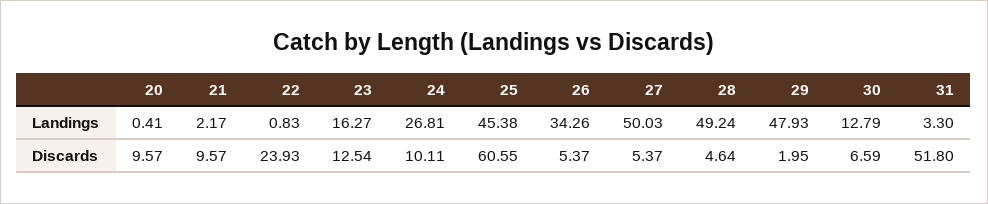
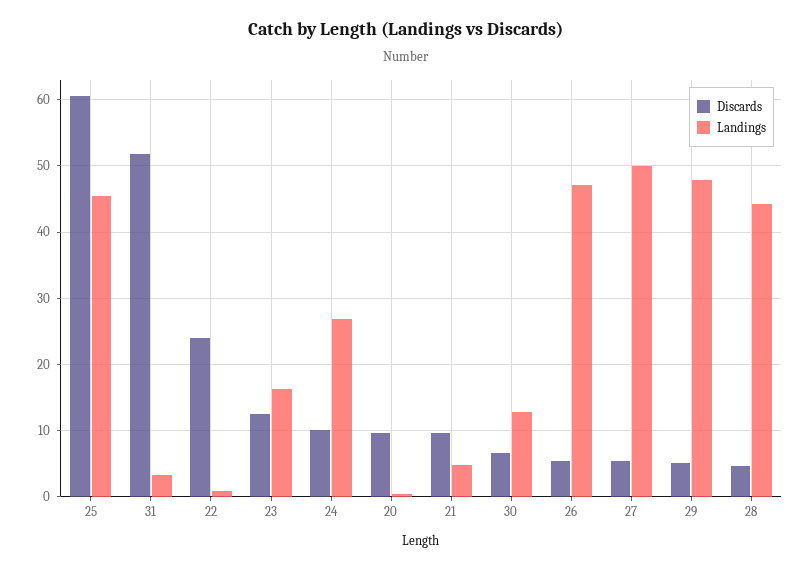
Landings, 21: 2.17 -> 5
Landings, 26: 34.26 -> 47
Landings, 28: 49.24 -> 44
Discards, 29: 1.95 -> 5

